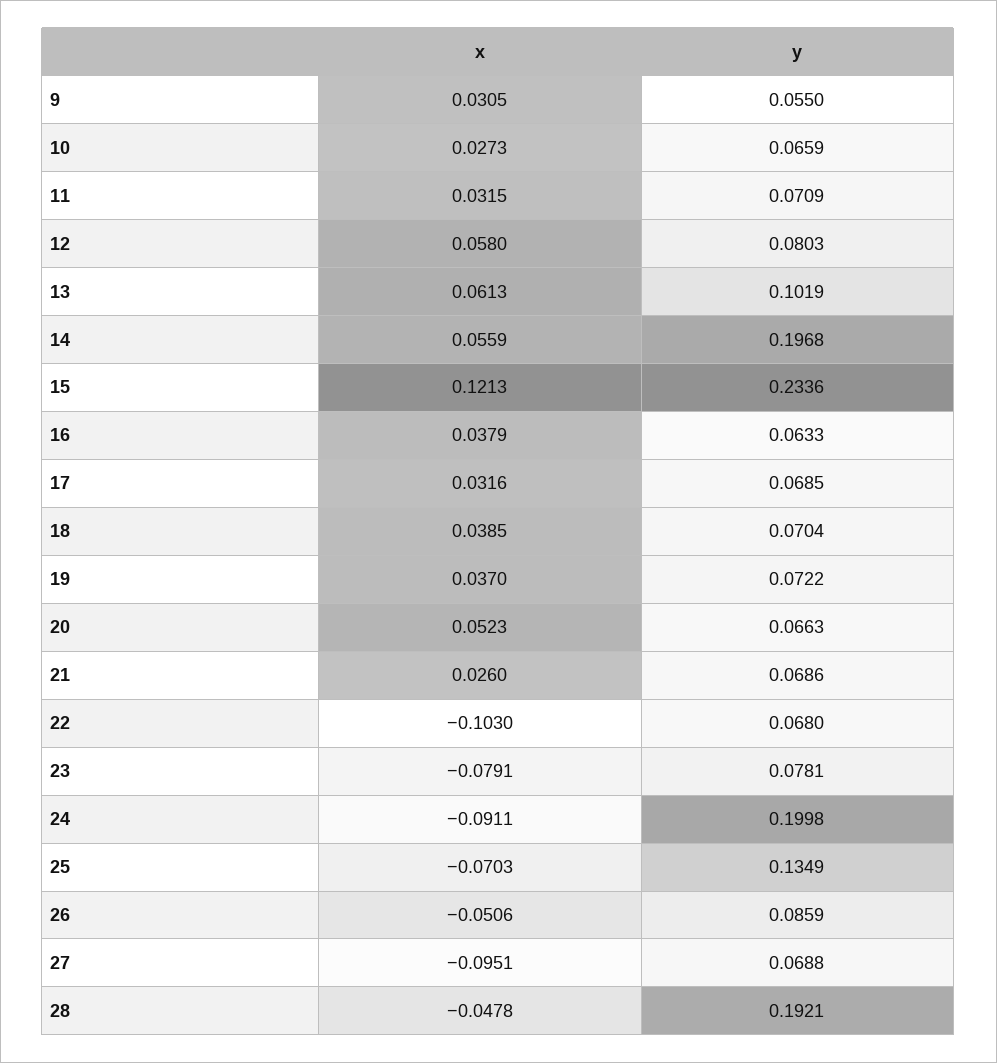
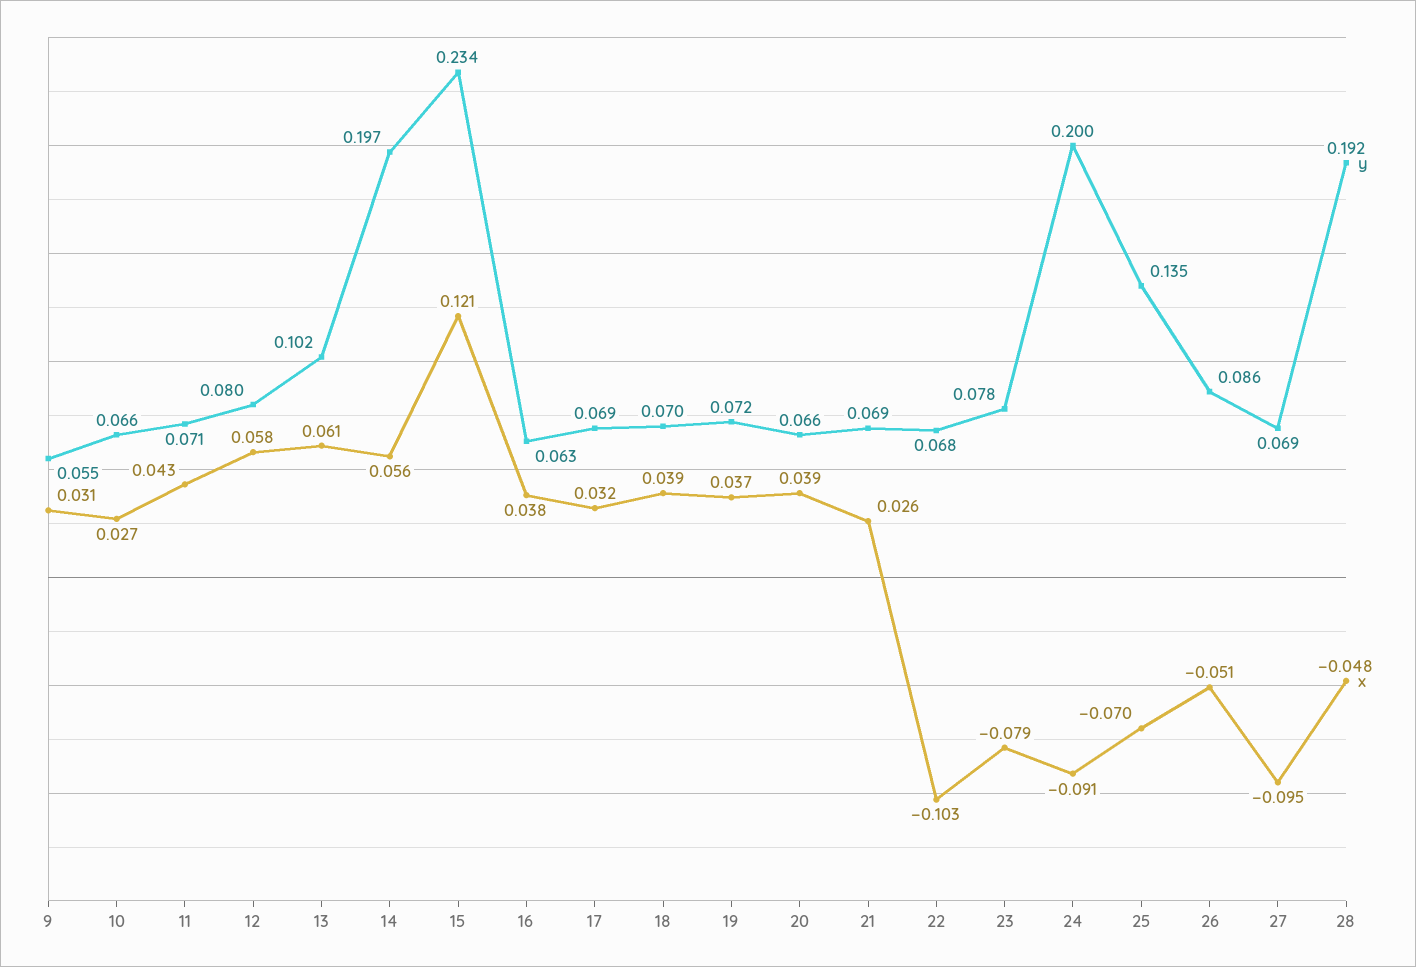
x, 11: 0.0315 -> 0.043
x, 20: 0.0523 -> 0.039

